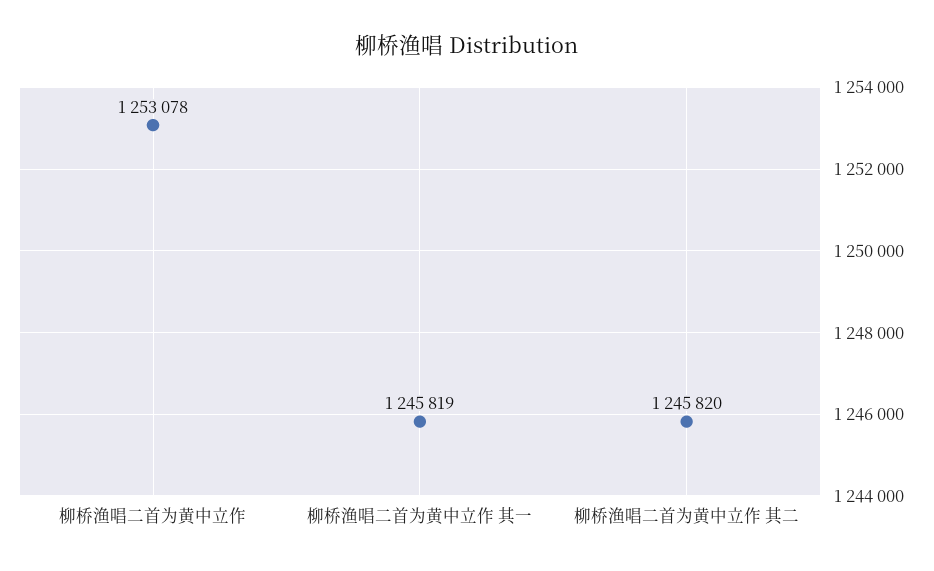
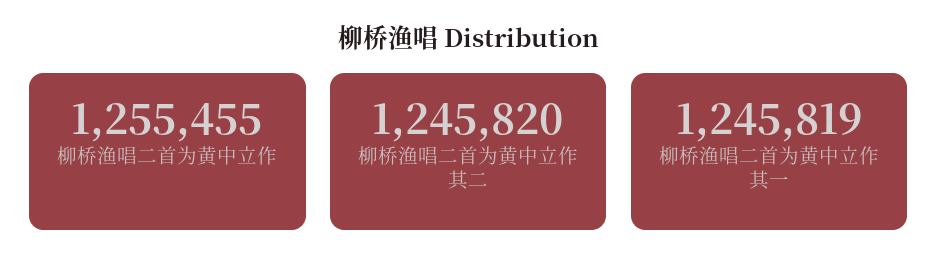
柳桥渔唱二首为黄中立作: 1253078 -> 1255455

